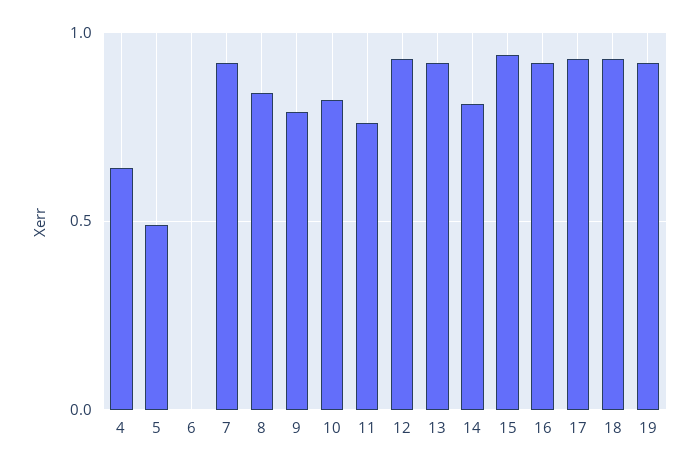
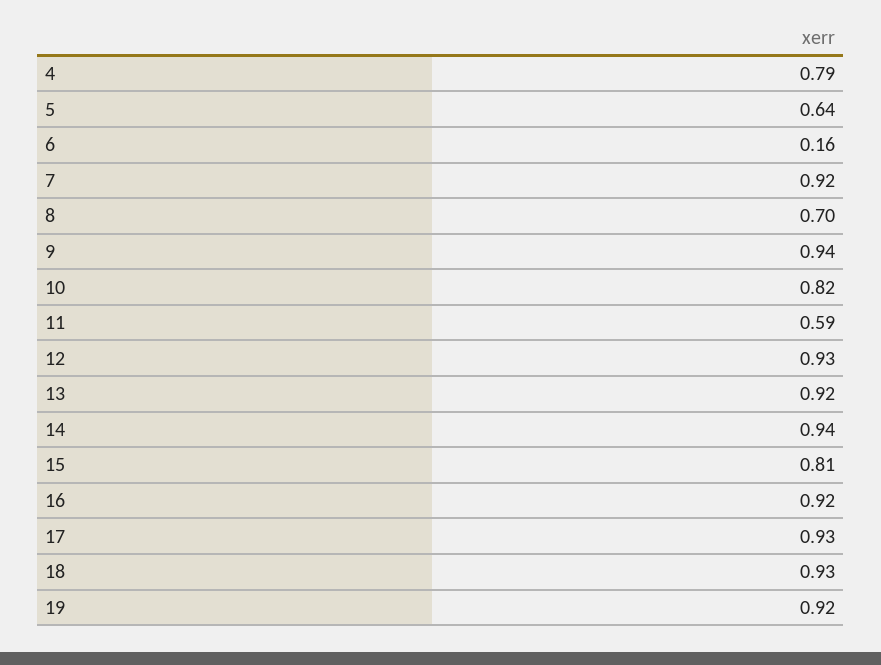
4: 0.65 -> 0.79
5: 0.5 -> 0.64
6: 0 -> 0.16
8: 0.85 -> 0.7
9: 0.8 -> 0.94
11: 0.75 -> 0.59
14: 0.8 -> 0.94
15: 0.95 -> 0.81

